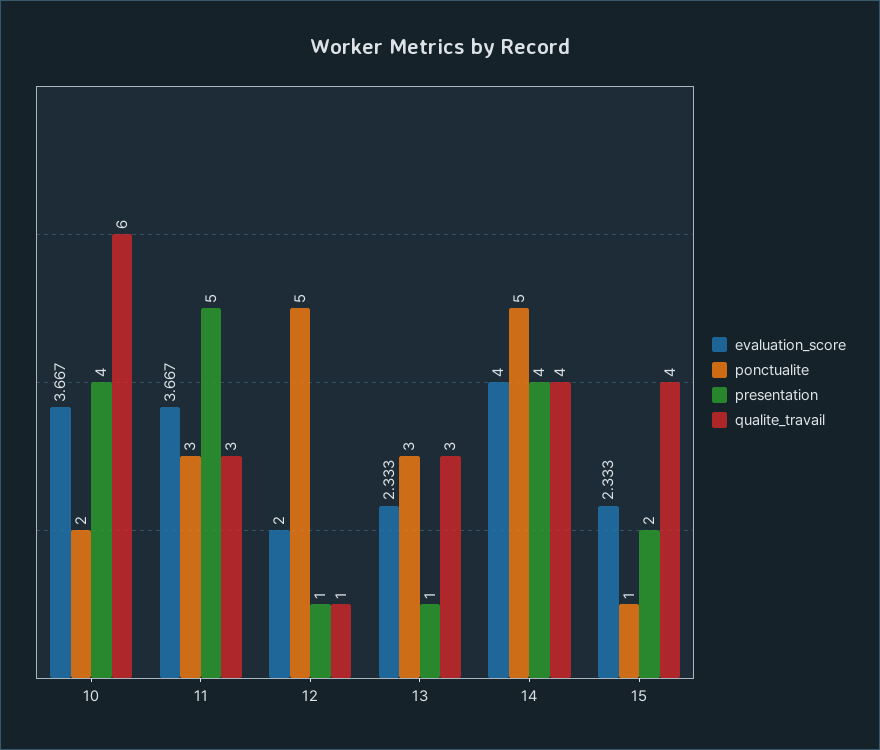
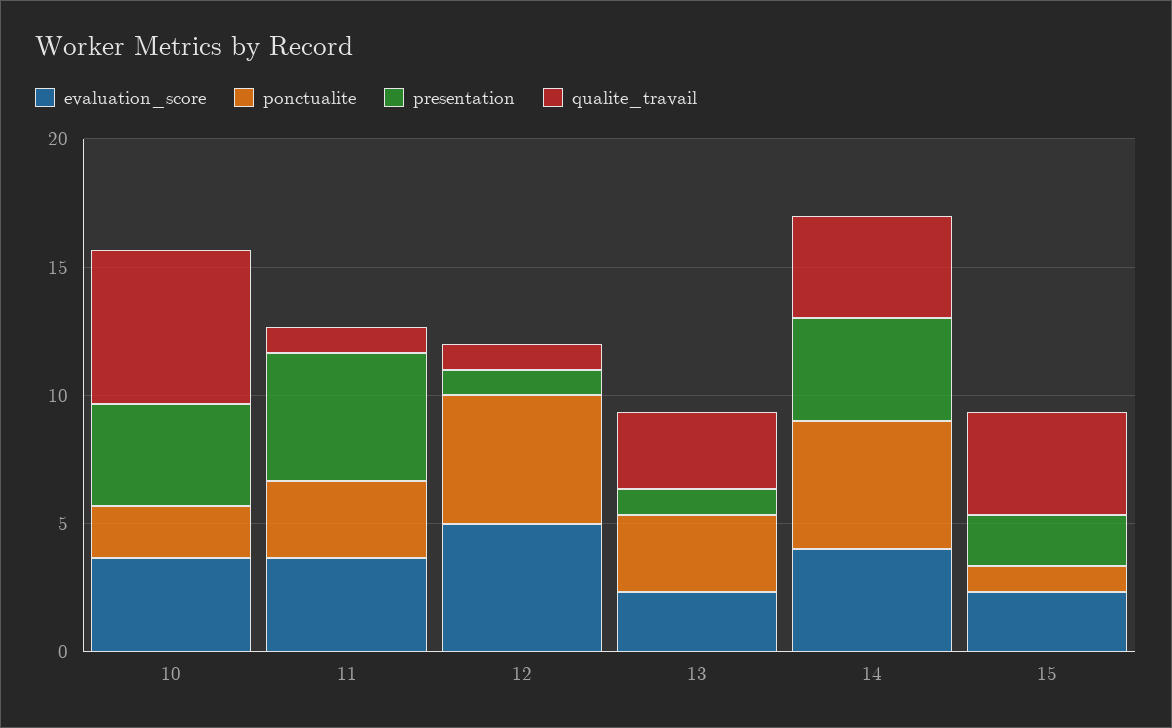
qualite_travail, 11: 3 -> 1
evaluation_score, 12: 2 -> 5

